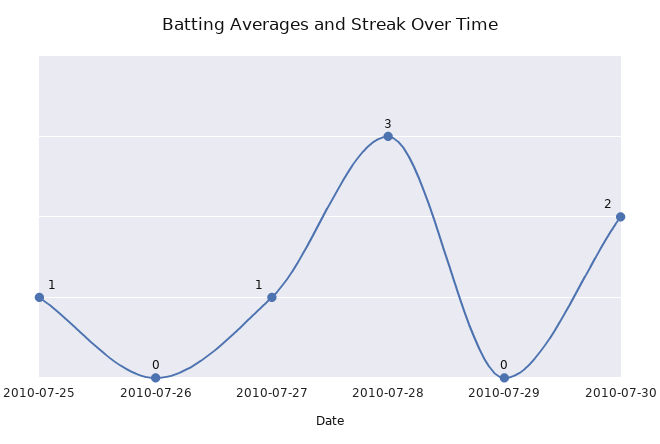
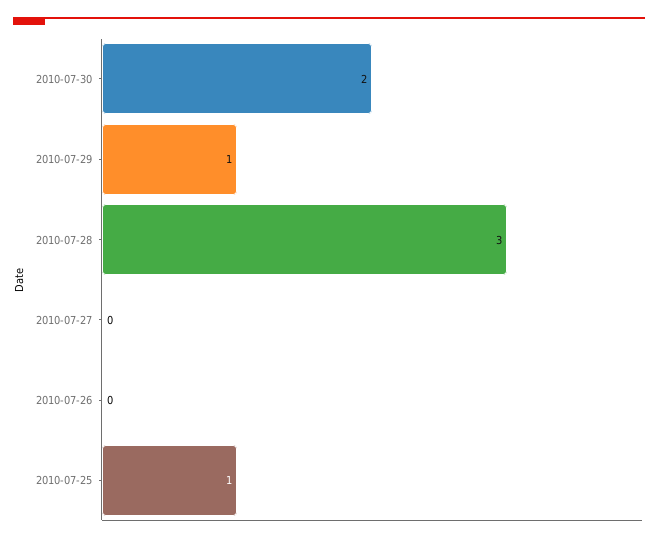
2010-07-27: 1 -> 0
2010-07-29: 0 -> 1

